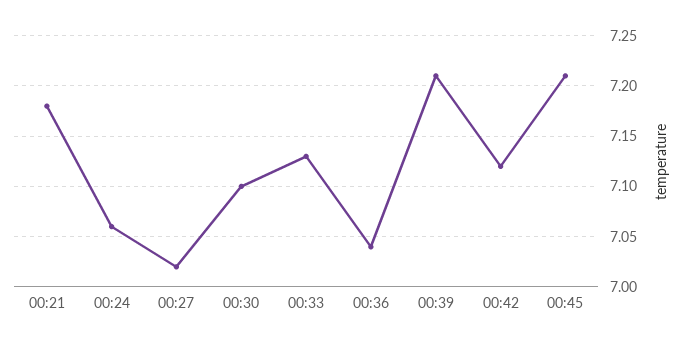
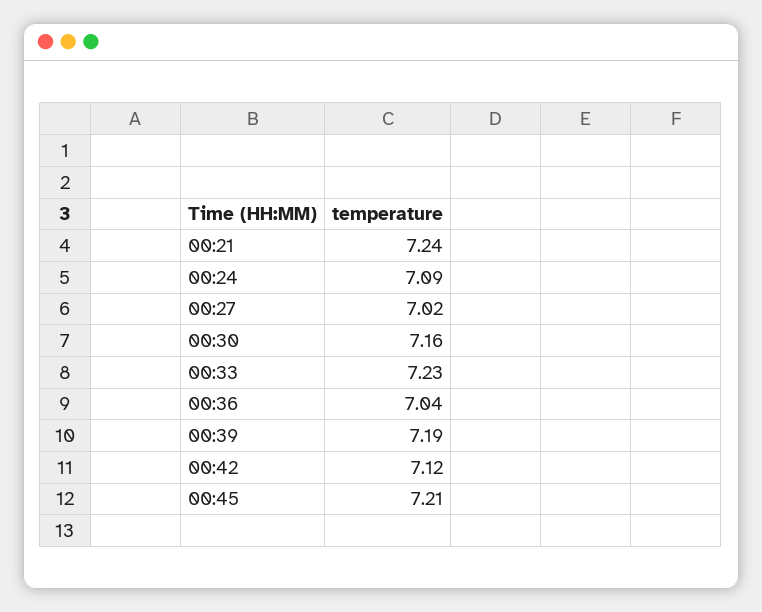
00:21: 7.18 -> 7.24
00:24: 7.06 -> 7.09
00:30: 7.1 -> 7.16
00:33: 7.13 -> 7.23
00:39: 7.21 -> 7.19

